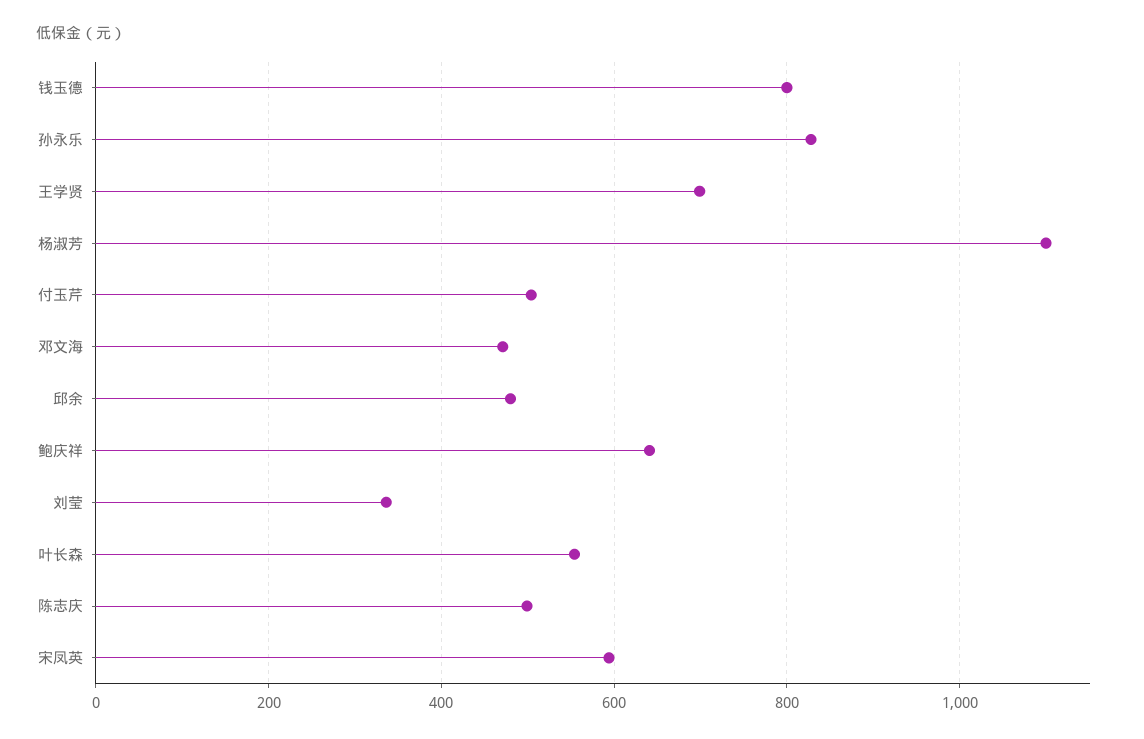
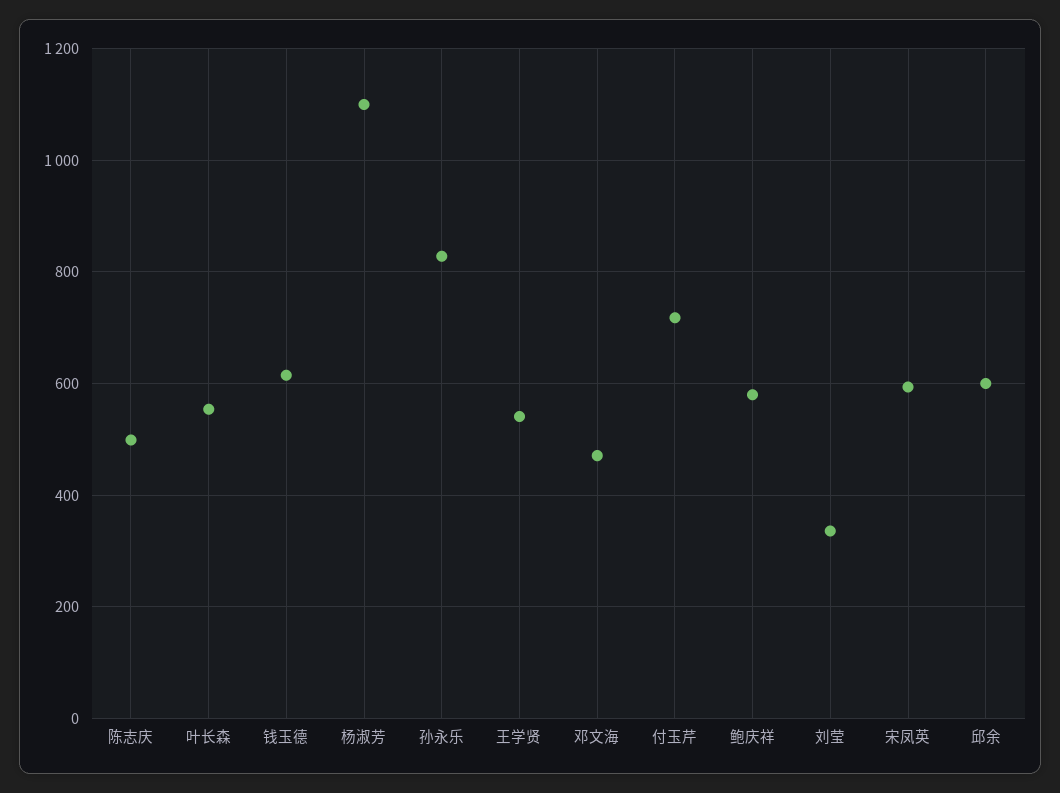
钱玉德: 800 -> 620
王学贤: 700 -> 540
付玉芹: 500 -> 720
邱余: 480 -> 600
鲍庆祥: 640 -> 580

